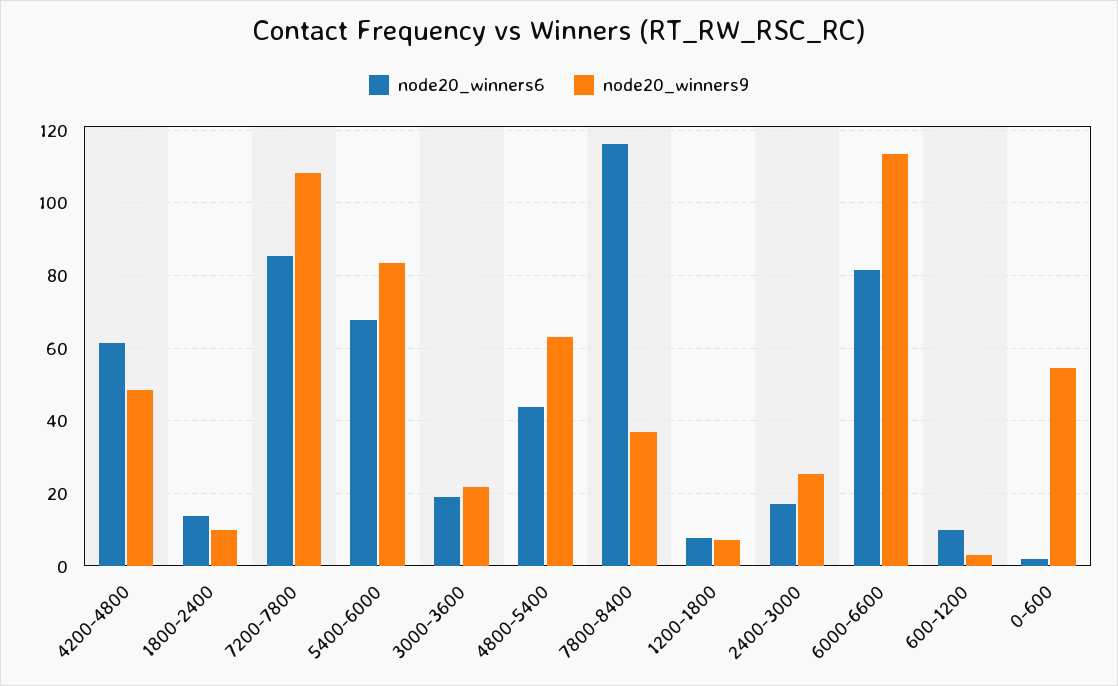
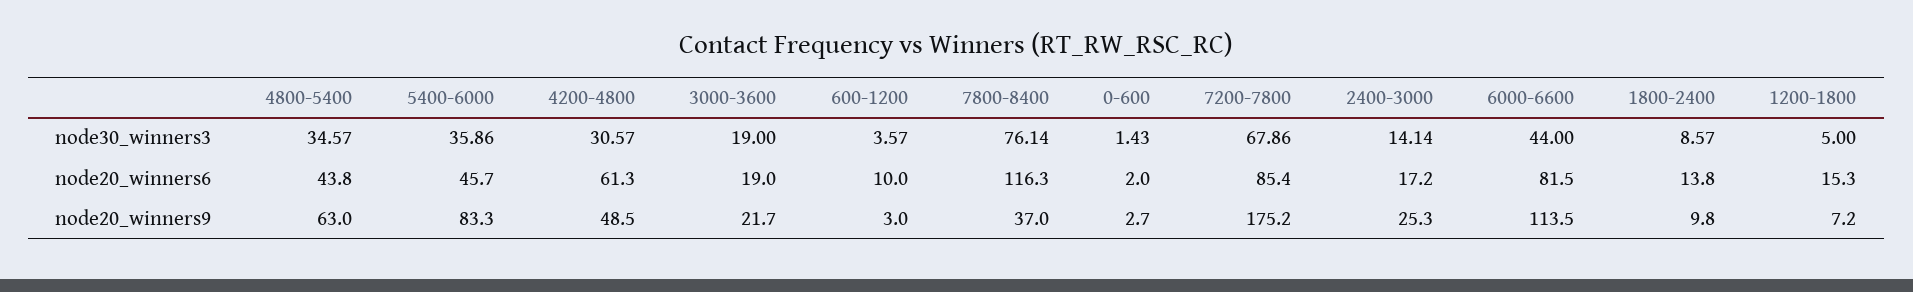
node20_winners9, 7200-7800: 108 -> 175.2
node20_winners6, 5400-6000: 68 -> 45.7
node20_winners6, 1200-1800: 8 -> 15.3
node20_winners9, 0-600: 54 -> 2.7
node30_winners3, 4800-5400: none -> 34.57
node30_winners3, 5400-6000: none -> 35.86
node30_winners3, 4200-4800: none -> 30.57
node30_winners3, 3000-3600: none -> 19
node30_winners3, 600-1200: none -> 3.57
node30_winners3, 7800-8400: none -> 76.14
node30_winners3, 0-600: none -> 1.43
node30_winners3, 7200-7800: none -> 67.86
node30_winners3, 2400-3000: none -> 14.14
node30_winners3, 6000-6600: none -> 44
node30_winners3, 1800-2400: none -> 8.57
node30_winners3, 1200-1800: none -> 5

